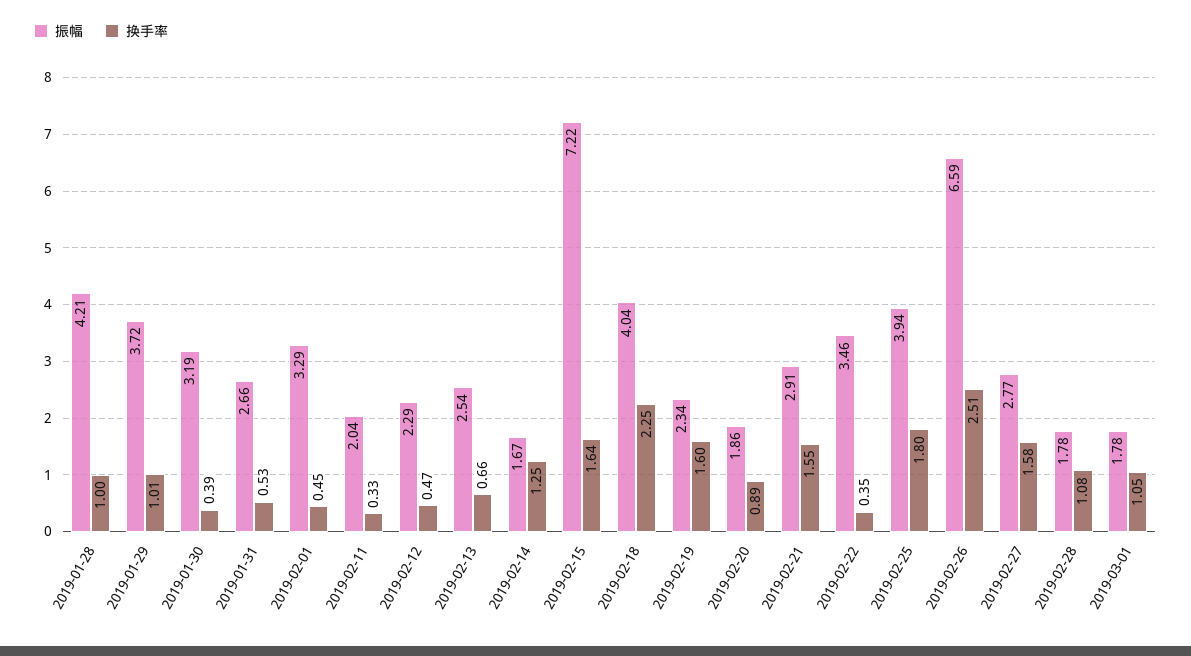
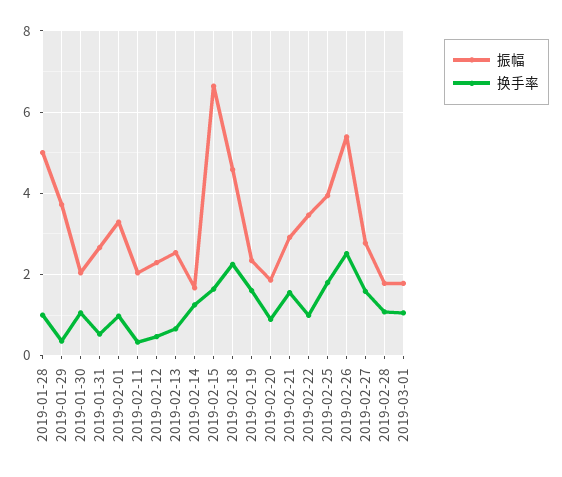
振幅, 2019-01-28: 4.21 -> 5
换手率, 2019-01-29: 1.01 -> 0.4
振幅, 2019-01-30: 3.19 -> 2
换手率, 2019-01-30: 0.39 -> 1
换手率, 2019-02-01: 0.45 -> 1
振幅, 2019-02-15: 7.22 -> 6.6
振幅, 2019-02-18: 4.04 -> 4.6
换手率, 2019-02-22: 0.35 -> 1
振幅, 2019-02-26: 6.59 -> 5.4

